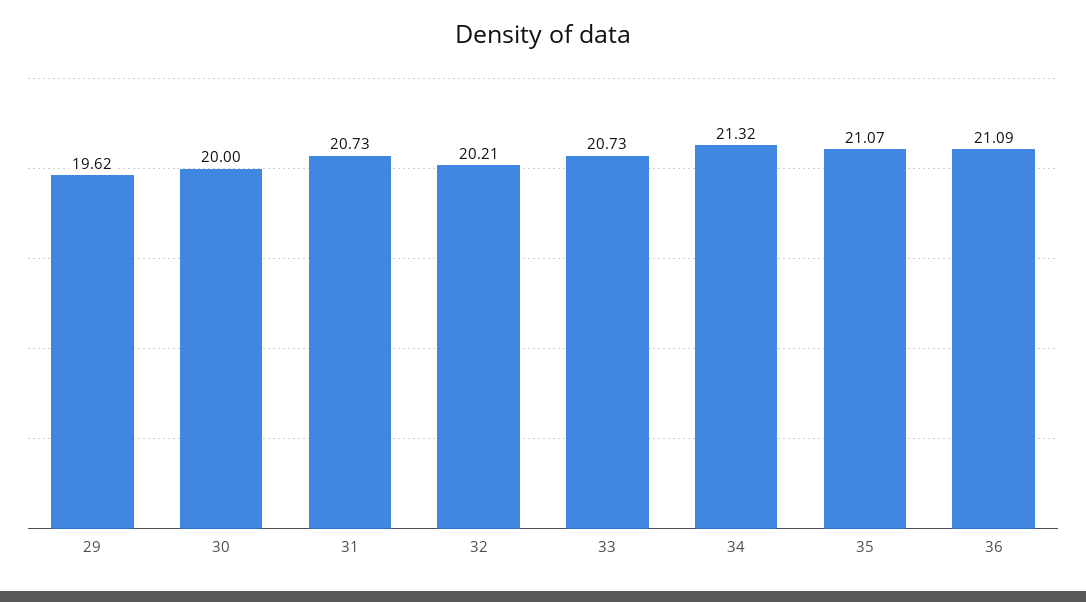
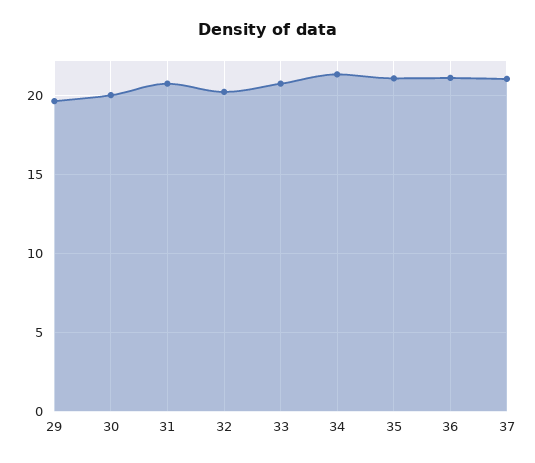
37: none -> 21

